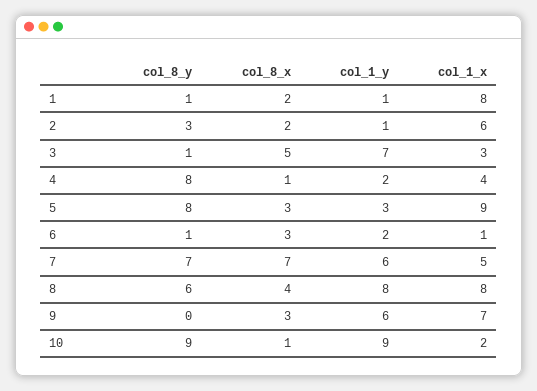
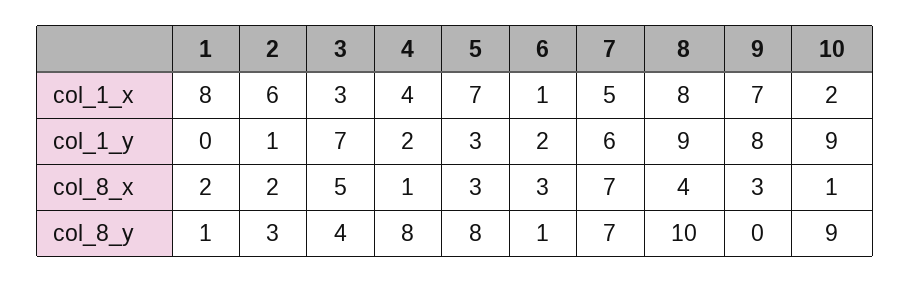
col_1_y, 1: 1 -> 0
col_8_y, 3: 1 -> 4
col_1_x, 5: 9 -> 7
col_8_y, 8: 6 -> 10
col_1_y, 8: 8 -> 9
col_1_y, 9: 6 -> 8

